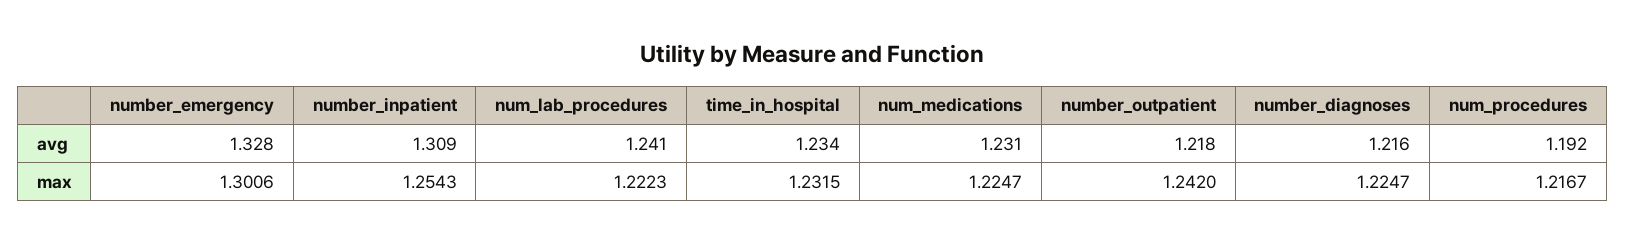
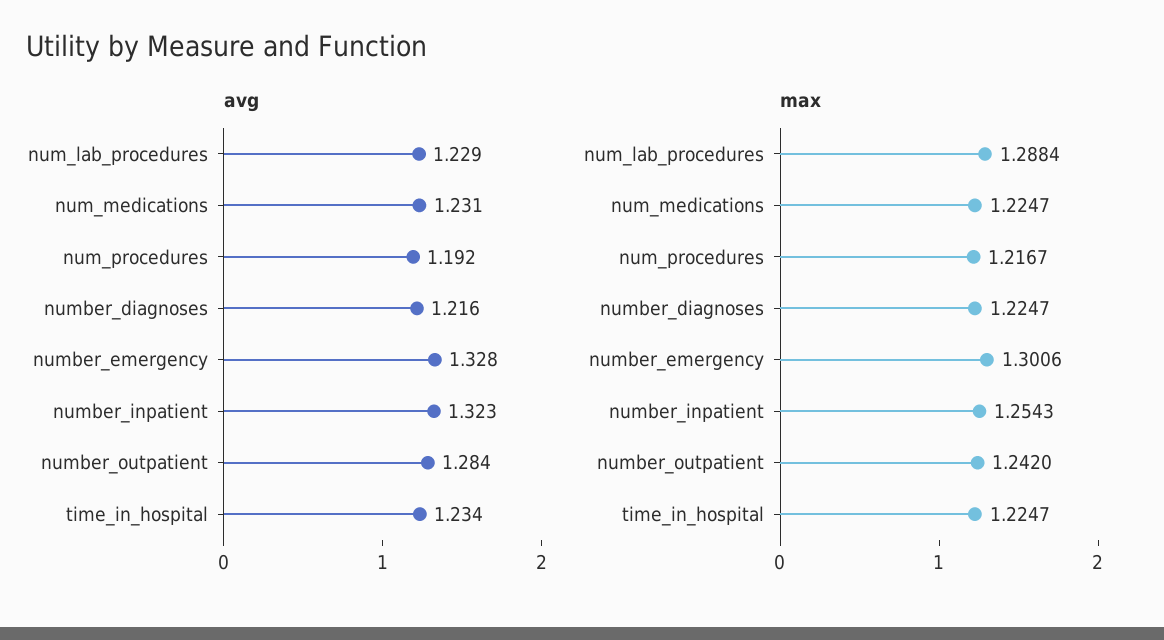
avg, number_inpatient: 1.309 -> 1.323
avg, num_lab_procedures: 1.241 -> 1.229
avg, number_outpatient: 1.218 -> 1.284
max, num_lab_procedures: 1.2223 -> 1.2884
max, time_in_hospital: 1.2315 -> 1.2247

